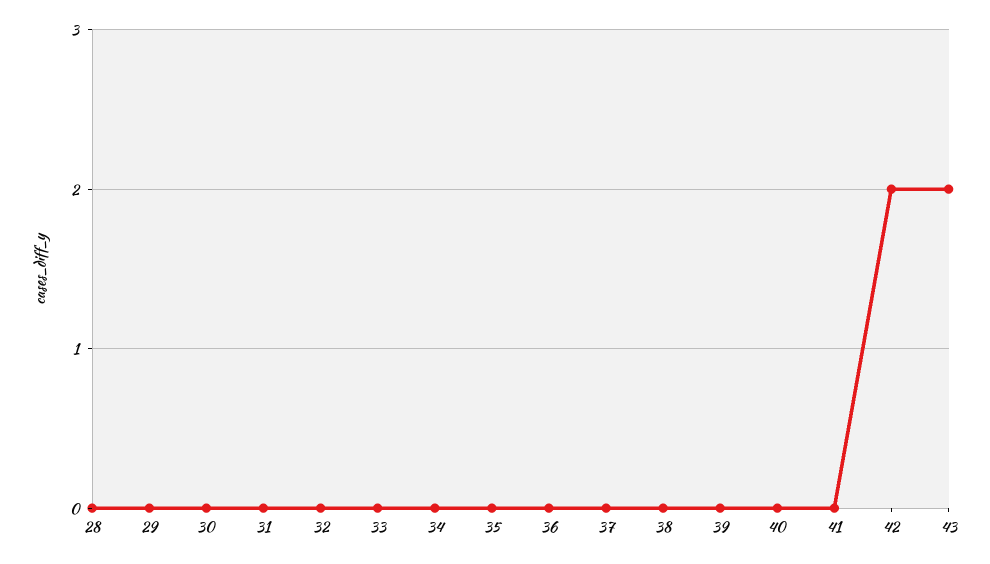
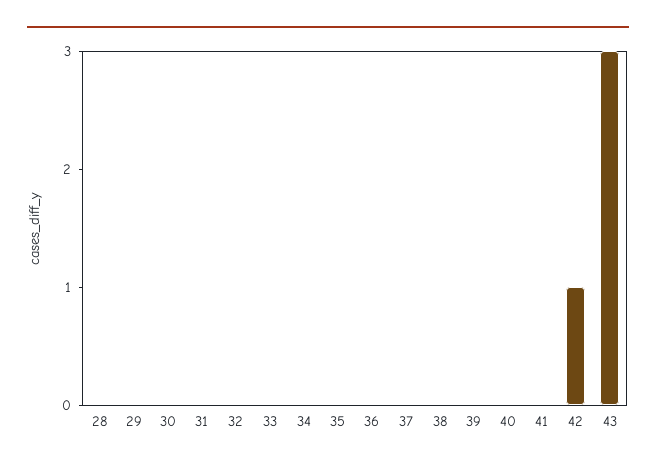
42: 2 -> 1
43: 2 -> 3

